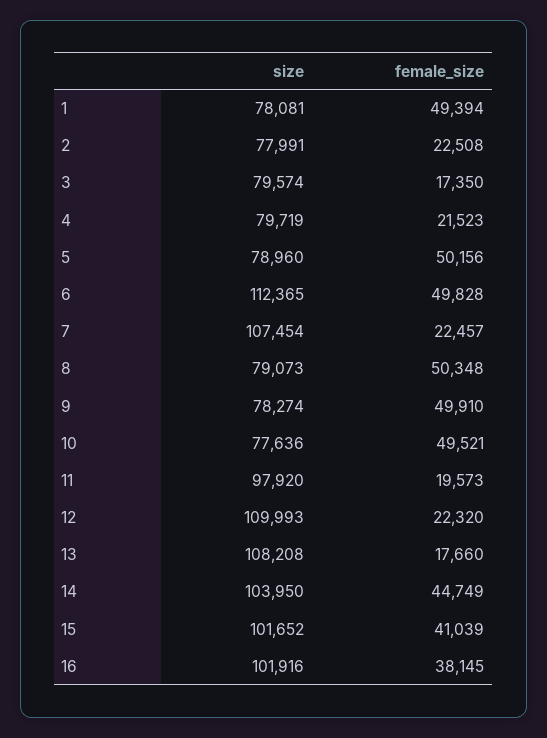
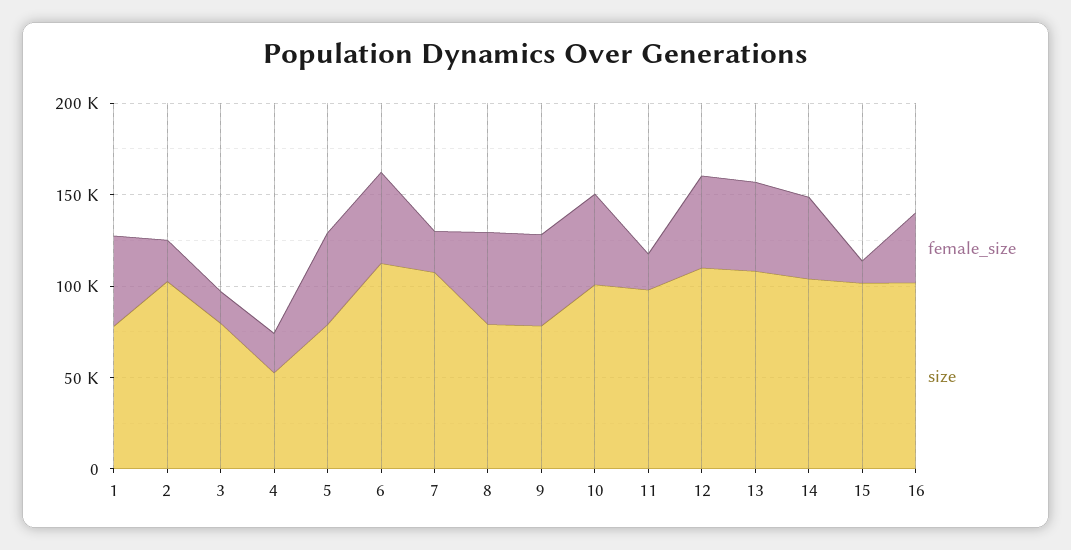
size, 2: 77991 -> 100000
size, 4: 79719 -> 50000
size, 10: 77636 -> 100000
female_size, 12: 22320 -> 50000
female_size, 13: 17660 -> 50000
female_size, 15: 41039 -> 10000

